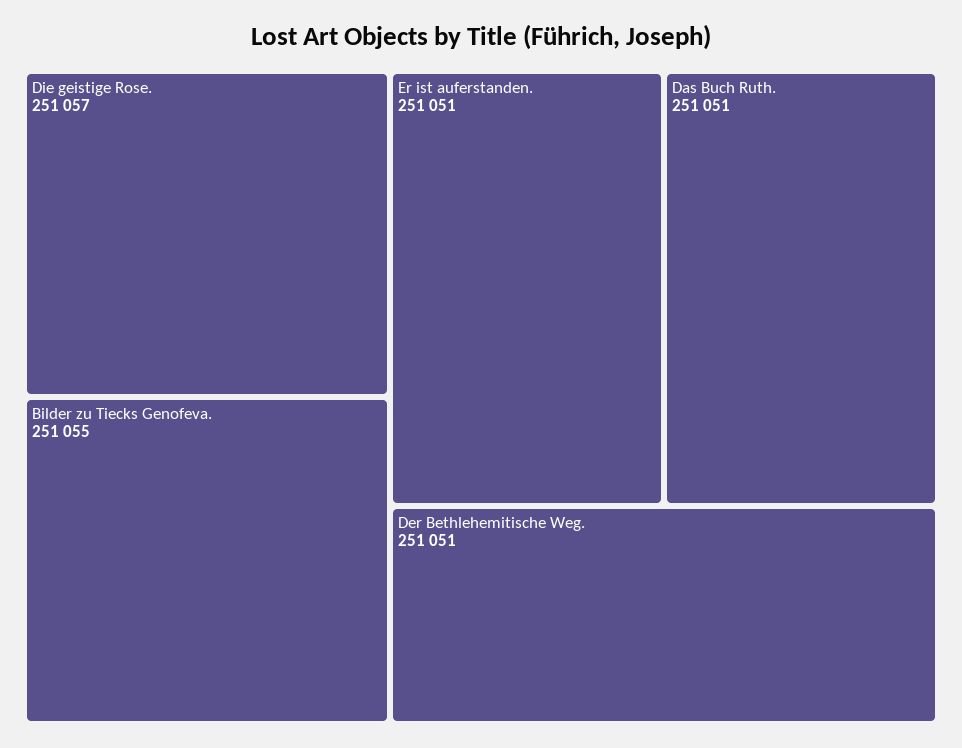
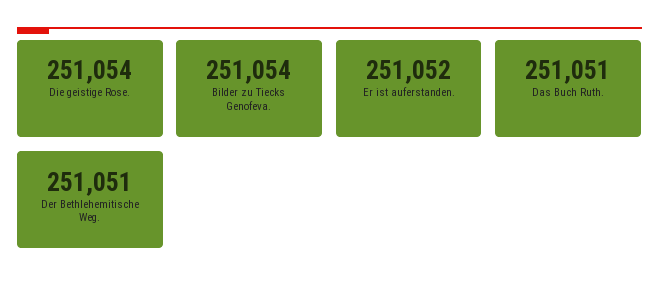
Die geistige Rose.: 251057 -> 251054
Bilder zu Tiecks Genofeva.: 251055 -> 251054
Er ist auferstanden.: 251051 -> 251052

